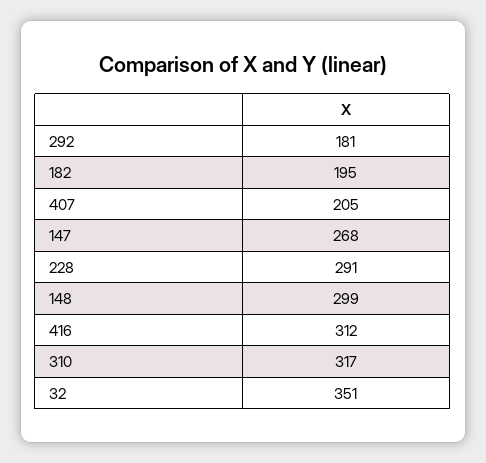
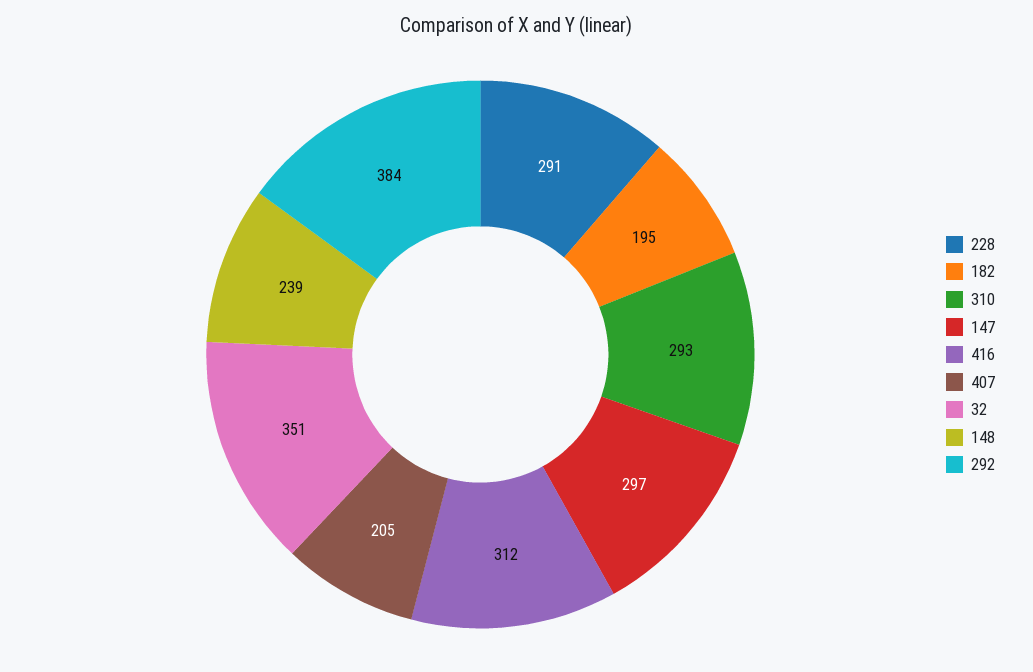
292: 181 -> 384
147: 268 -> 297
148: 299 -> 239
310: 317 -> 293

